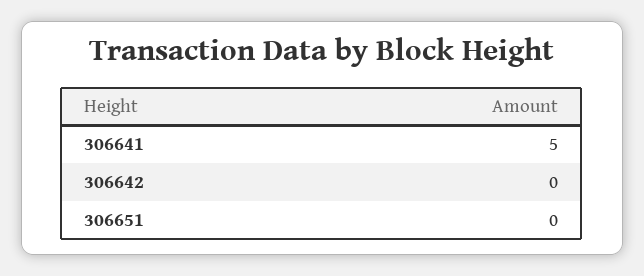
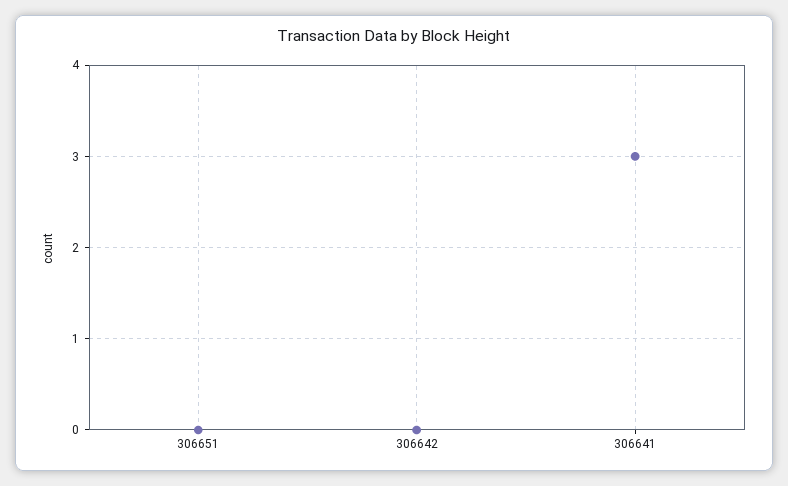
306641: 5 -> 3

